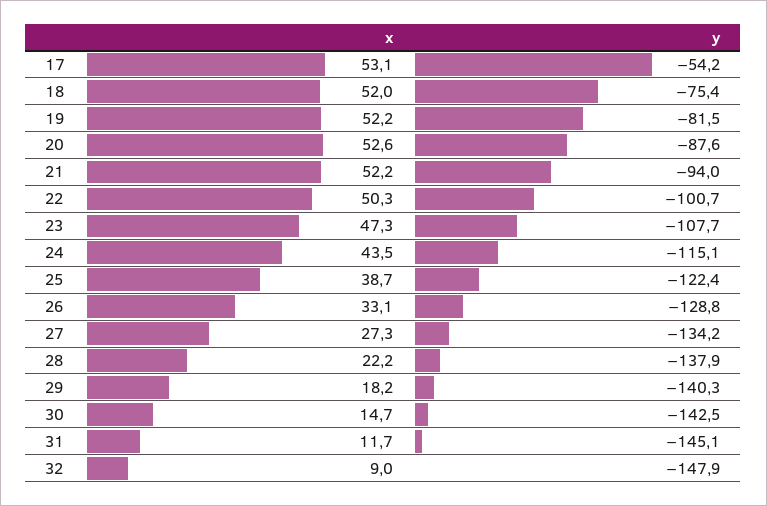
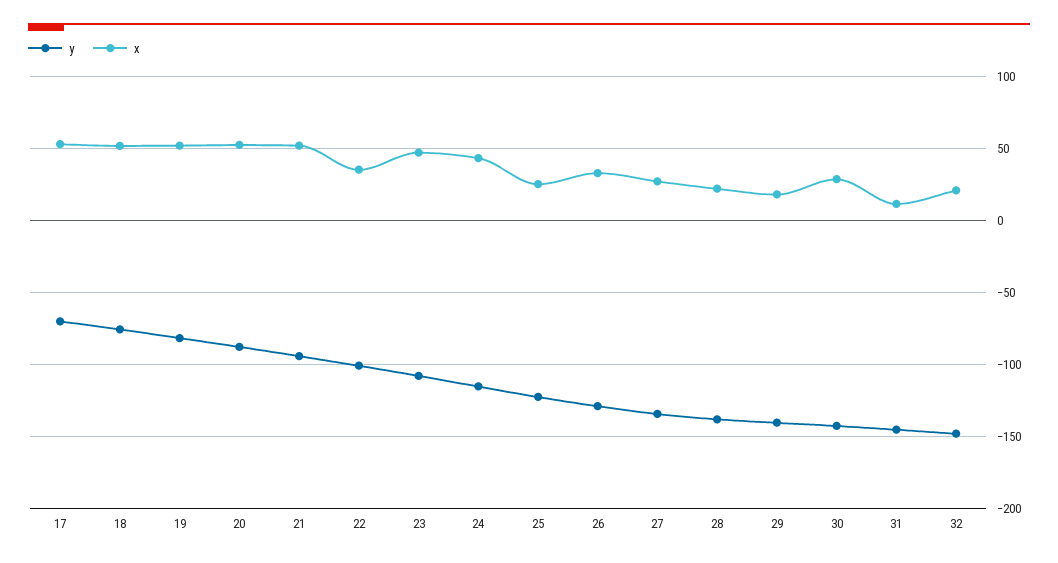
y, 17: -54.2 -> -70
x, 22: 50.3 -> 35
x, 25: 38.7 -> 25
x, 30: 14.7 -> 30
x, 32: 9 -> 20

